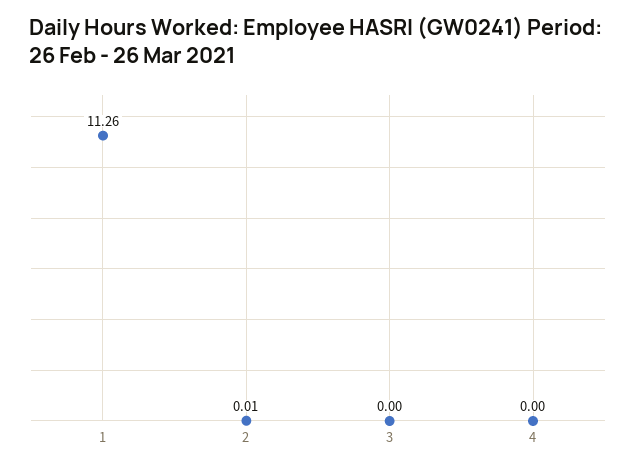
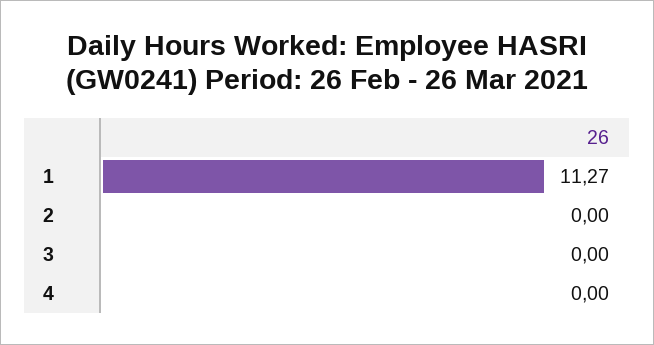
1: 11.26 -> 11.27
2: 0.01 -> 0

